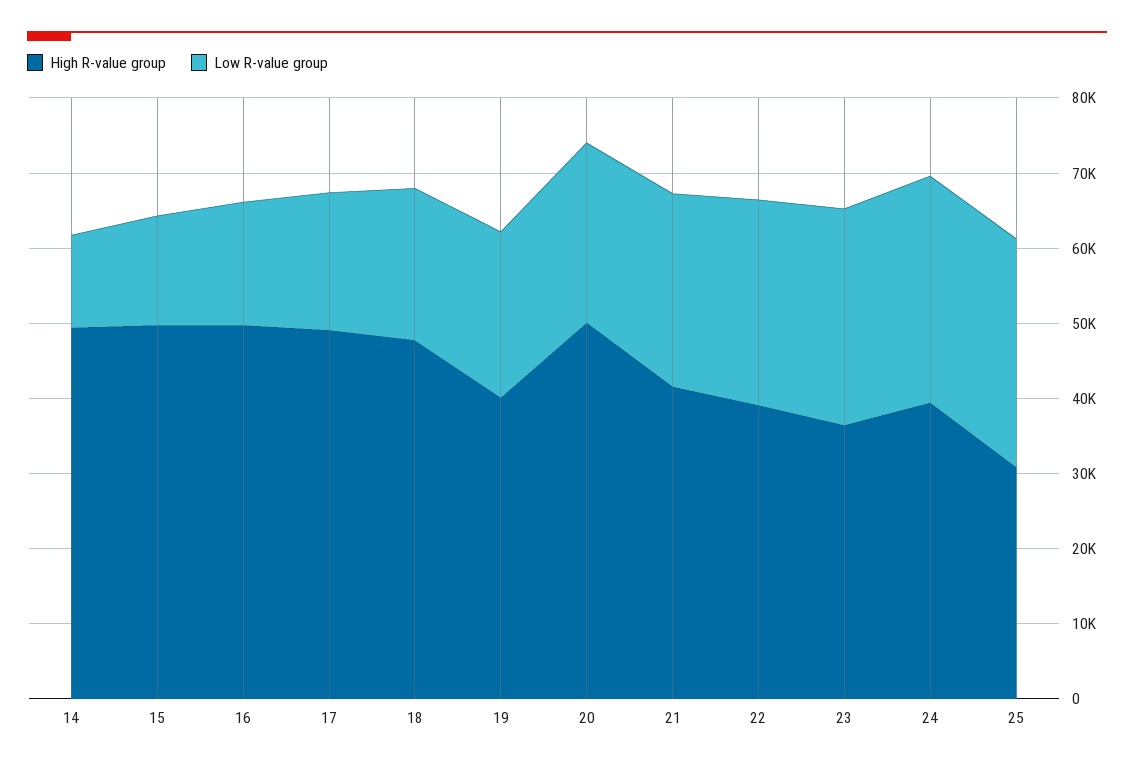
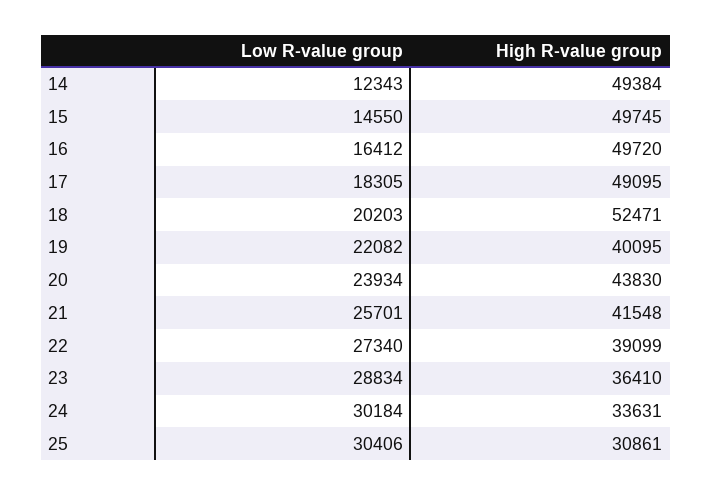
High R-value group, 18: 48000 -> 52471
High R-value group, 20: 50000 -> 43830
High R-value group, 24: 40000 -> 33631

